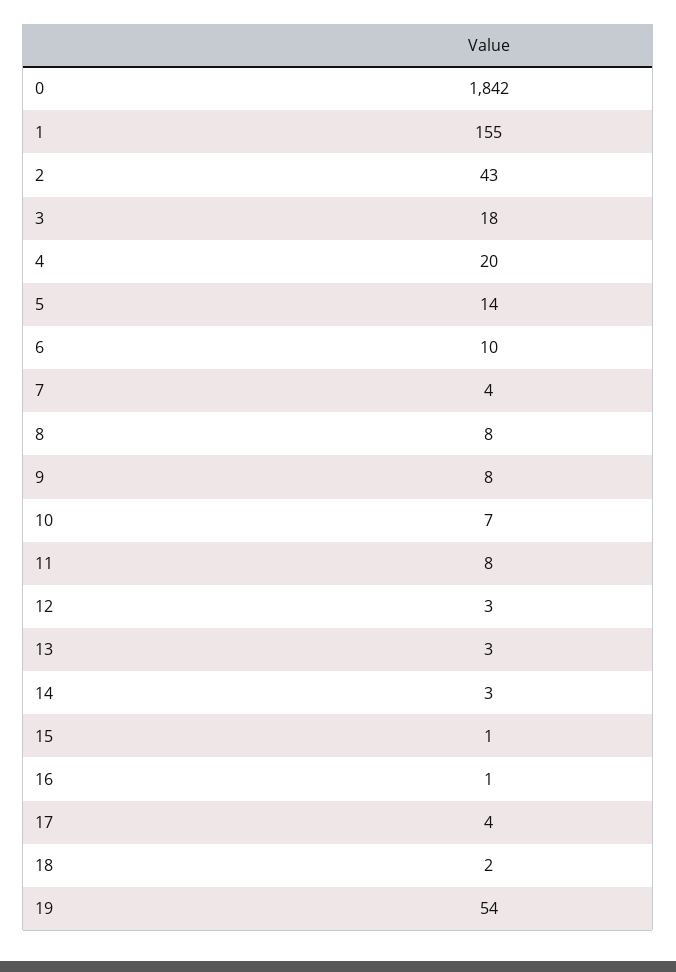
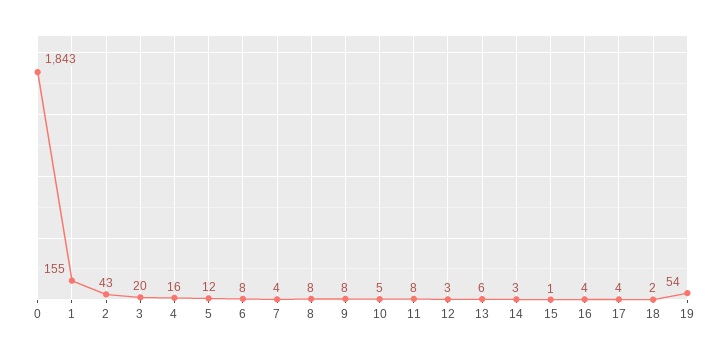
0: 1842 -> 1843
3: 18 -> 20
4: 20 -> 16
5: 14 -> 12
6: 10 -> 8
10: 7 -> 5
13: 3 -> 6
16: 1 -> 4

